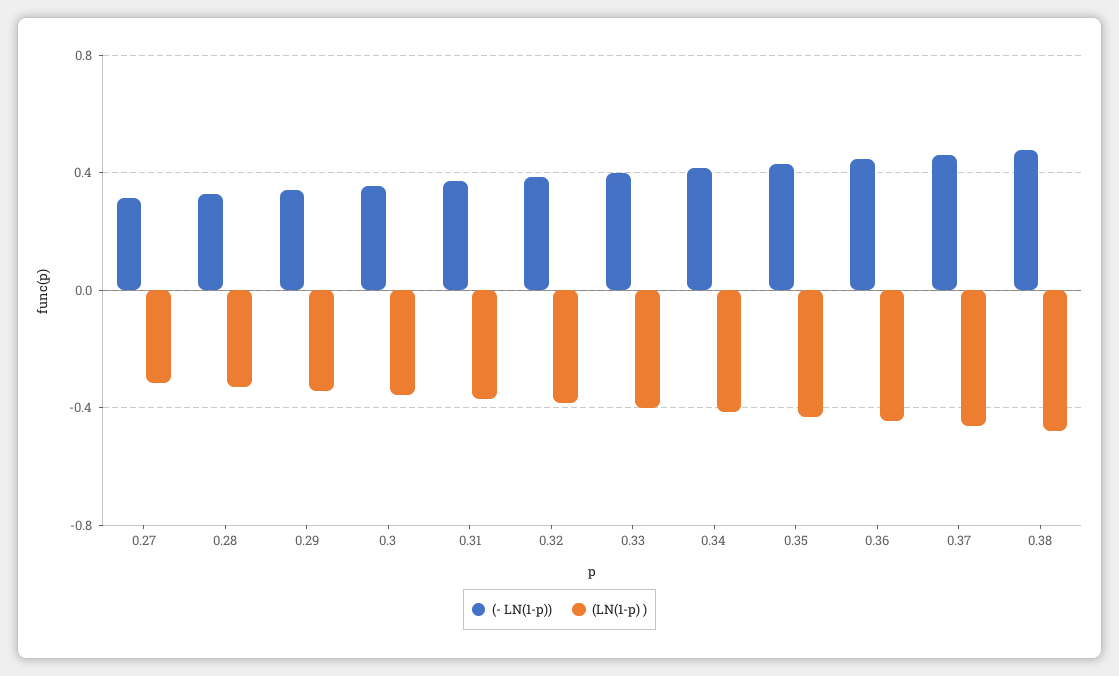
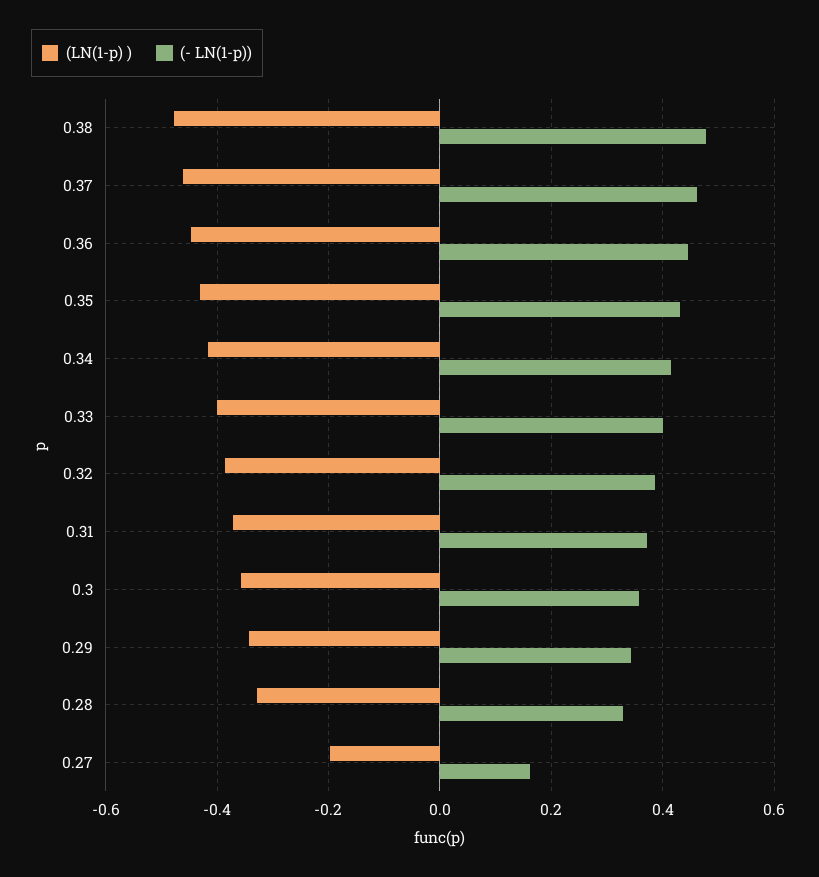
(- LN(1-p)), 0.27: 0.3 -> 0.16
(LN(1-p) ), 0.27: -0.3 -> -0.2

